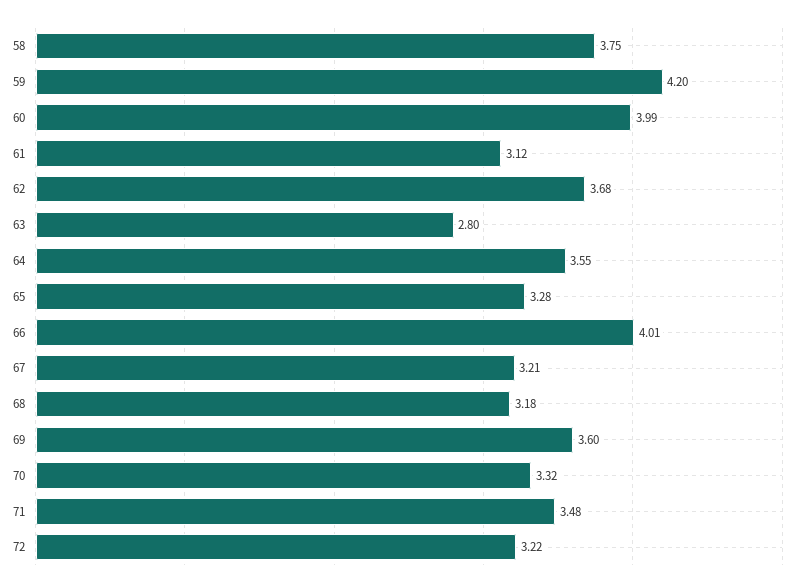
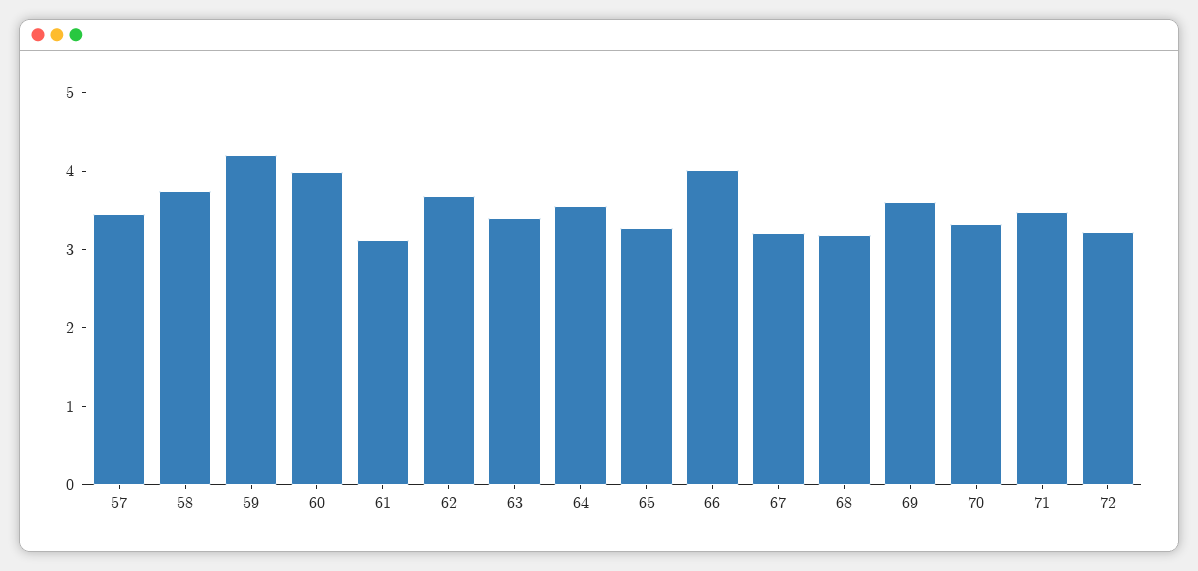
63: 2.8 -> 3.4
57: none -> 3.4

